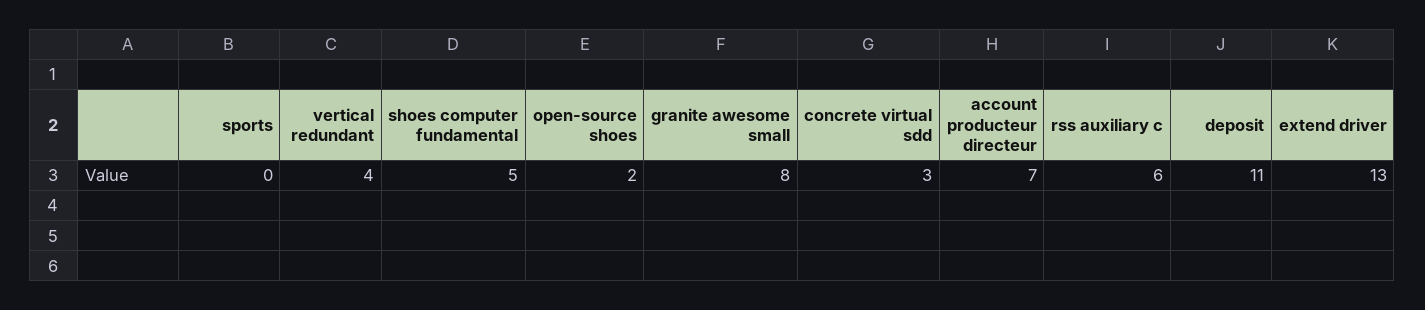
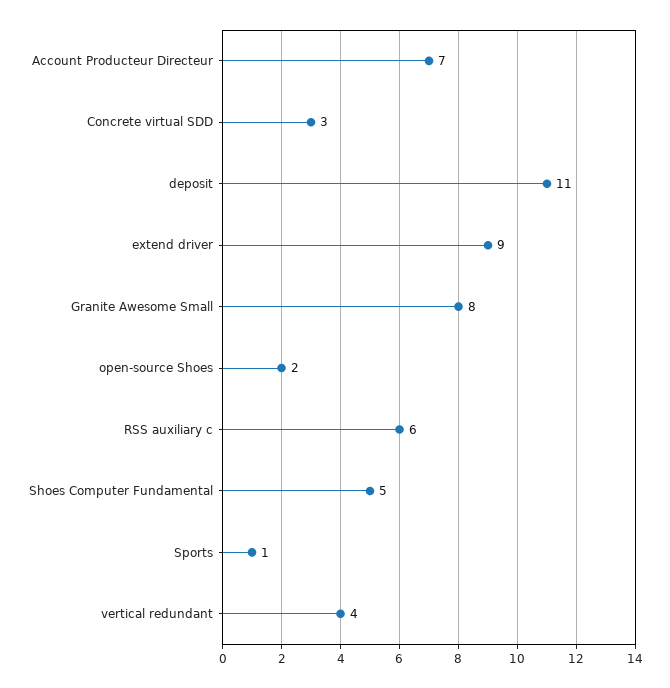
sports: 0 -> 1
extend driver: 13 -> 9

